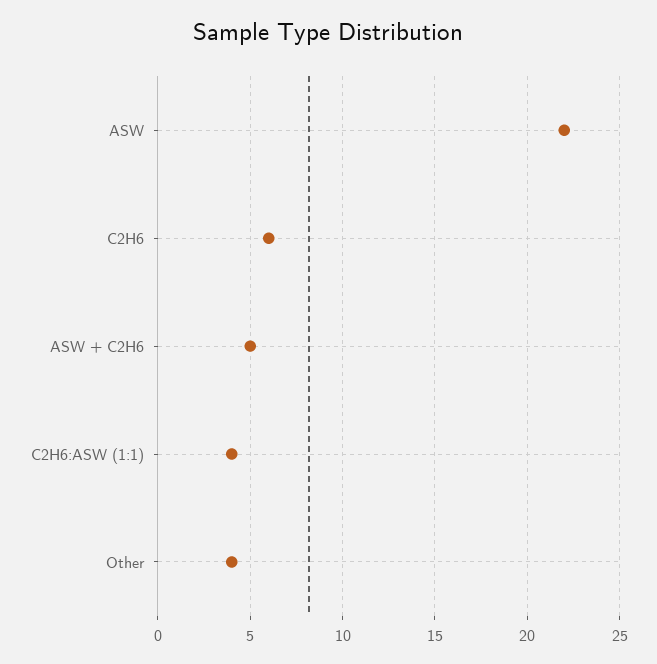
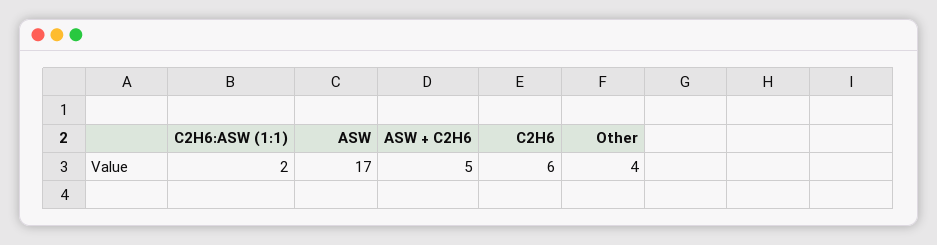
ASW: 22 -> 17
C2H6:ASW (1:1): 4 -> 2

